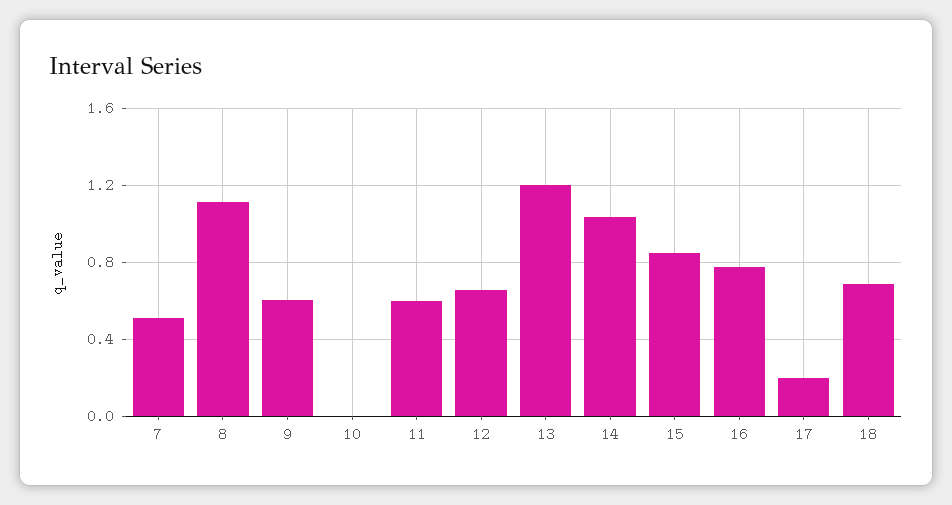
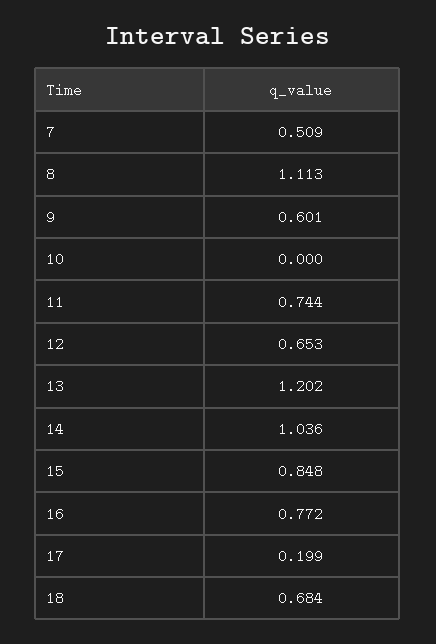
11: 0.6 -> 0.744

